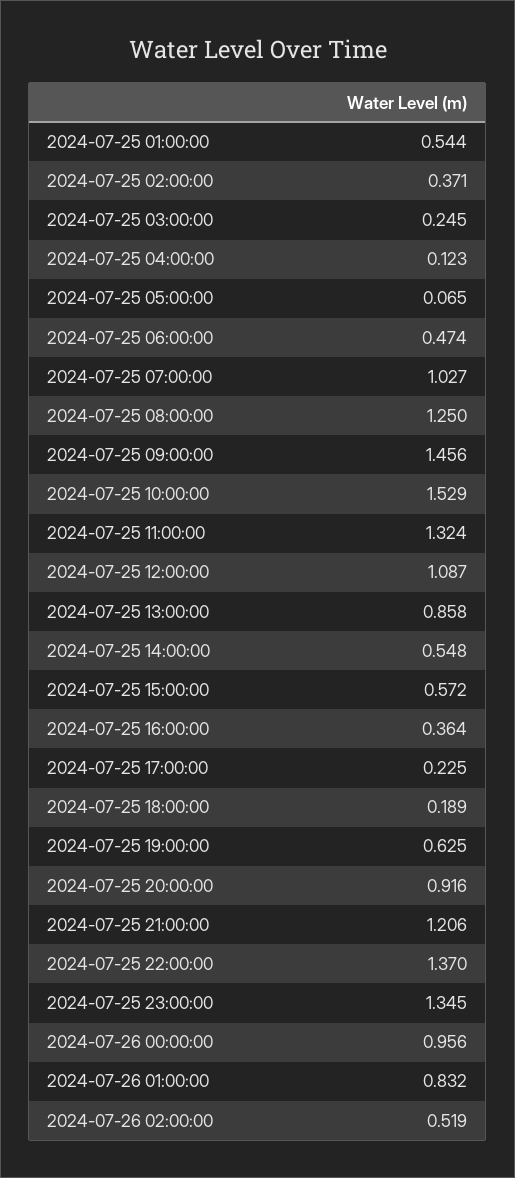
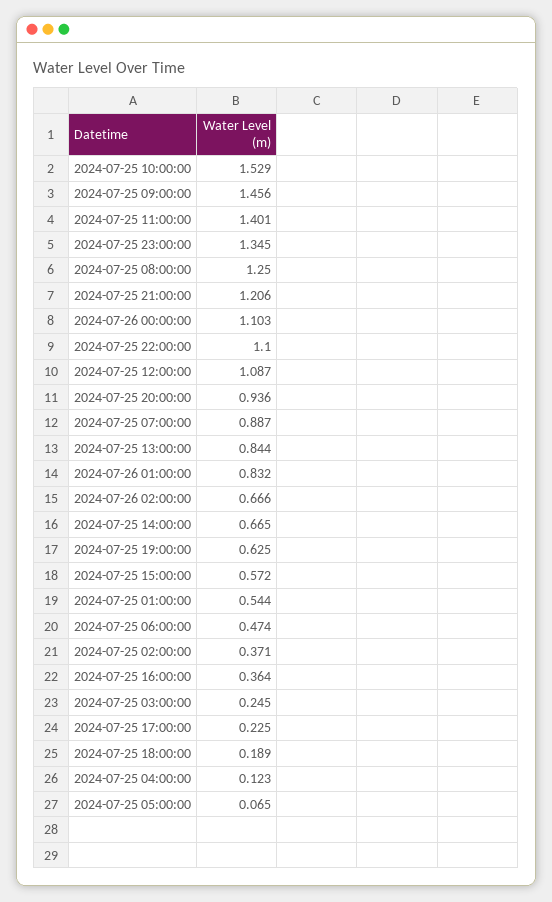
2024-07-25 07:00:00: 1.027 -> 0.887
2024-07-25 11:00:00: 1.324 -> 1.401
2024-07-25 13:00:00: 0.858 -> 0.844
2024-07-25 14:00:00: 0.548 -> 0.665
2024-07-25 20:00:00: 0.916 -> 0.936
2024-07-25 22:00:00: 1.37 -> 1.1
2024-07-26 00:00:00: 0.956 -> 1.103
2024-07-26 02:00:00: 0.519 -> 0.666

